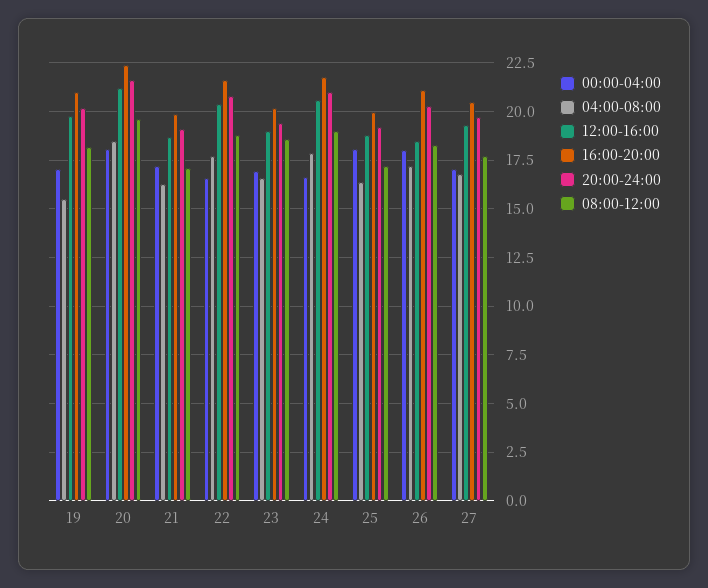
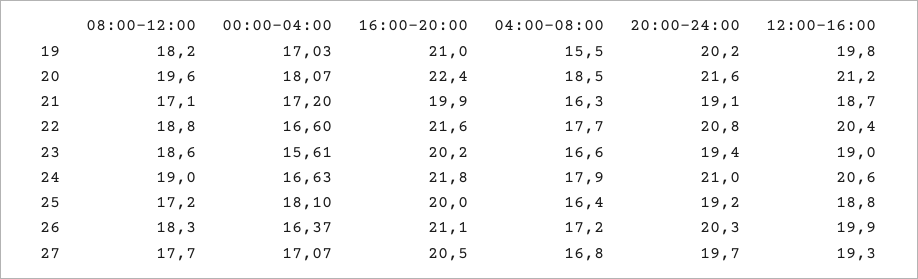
00:00-04:00, 23: 17 -> 15.61
00:00-04:00, 26: 18 -> 16.37
12:00-16:00, 26: 18.5 -> 19.9

